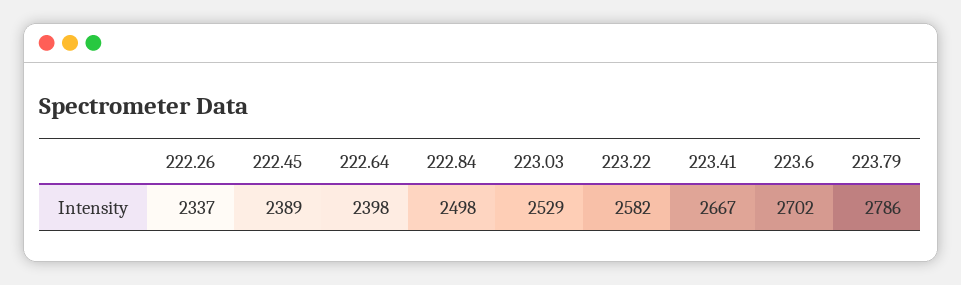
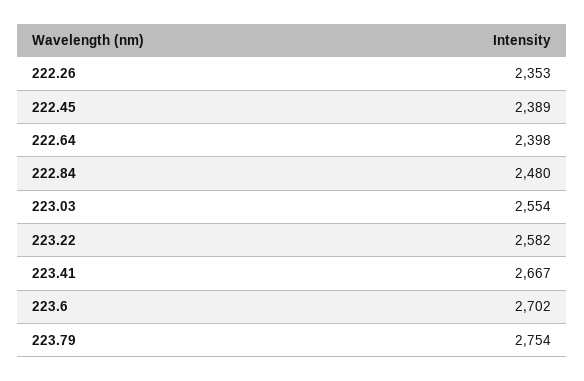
222.26: 2337 -> 2353
222.84: 2498 -> 2480
223.03: 2529 -> 2554
223.79: 2786 -> 2754

